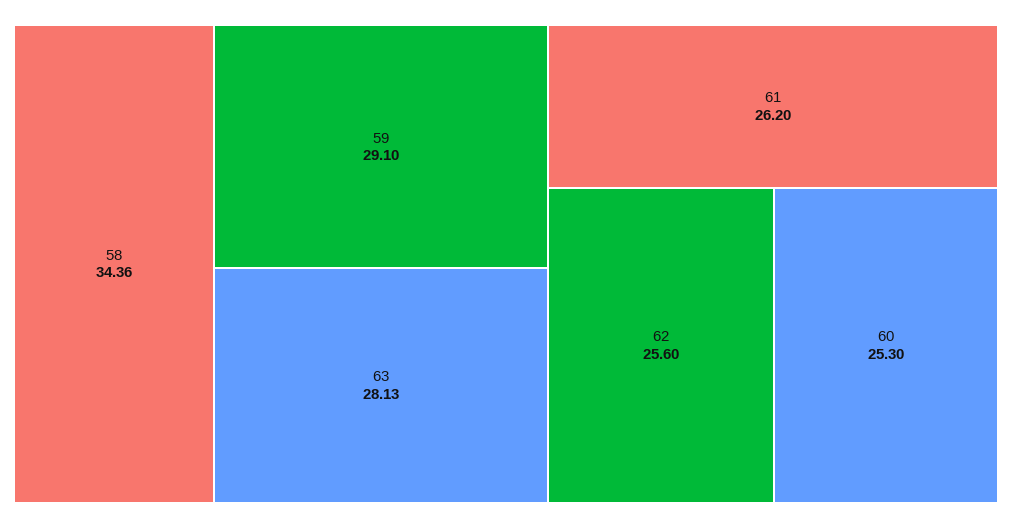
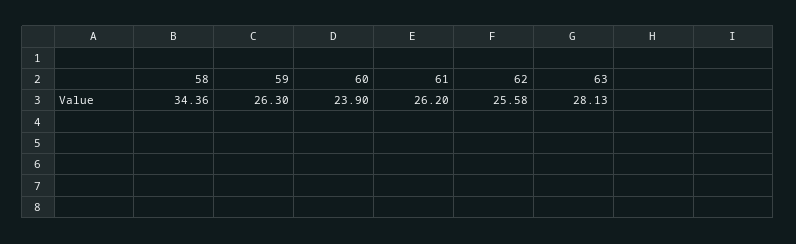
59: 29.1 -> 26.3
62: 25.6 -> 25.58
60: 25.3 -> 23.9

